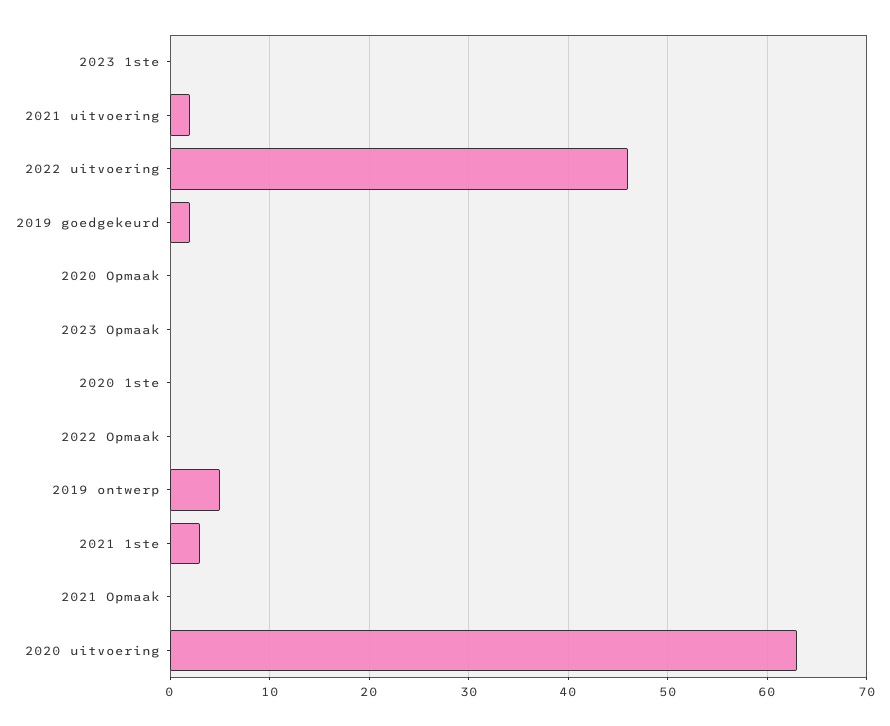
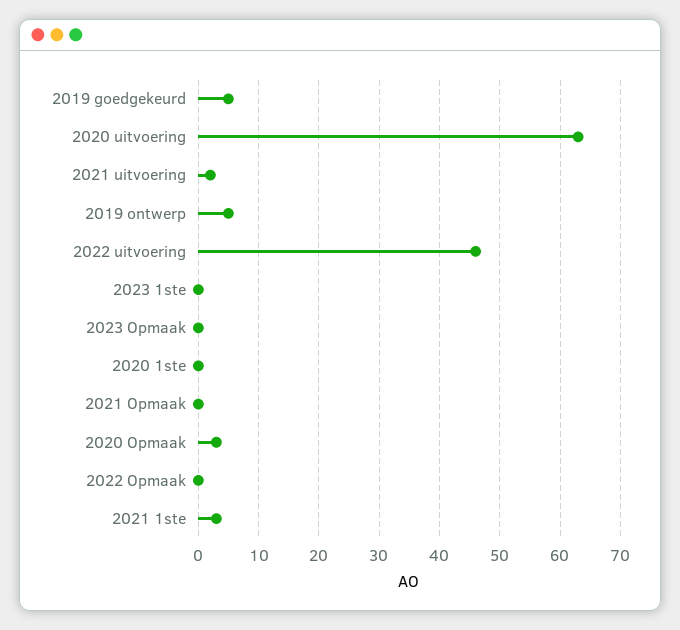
2019 goedgekeurd: 2 -> 5
2020 Opmaak: 0 -> 3

